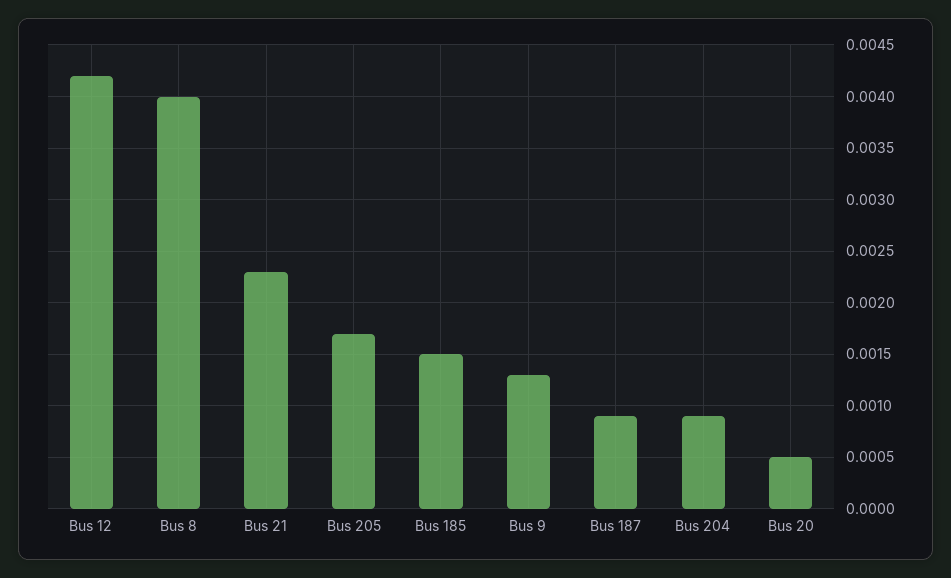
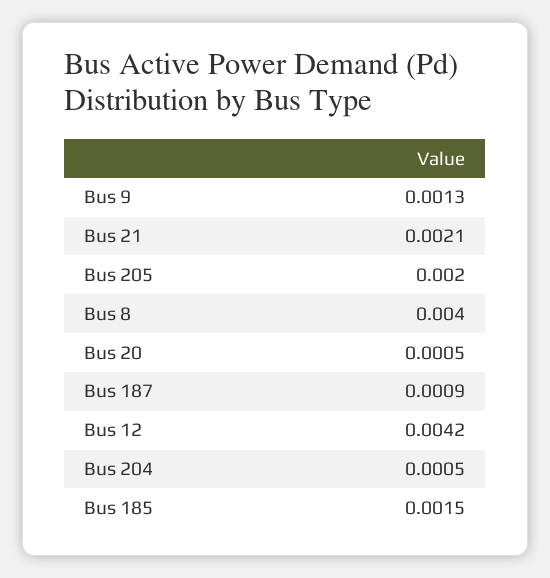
Bus 21: 0.0023 -> 0.0021
Bus 205: 0.0017 -> 0.002
Bus 204: 0.0009 -> 0.0005

